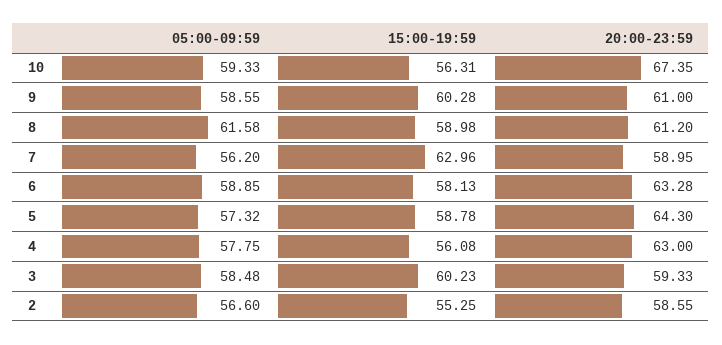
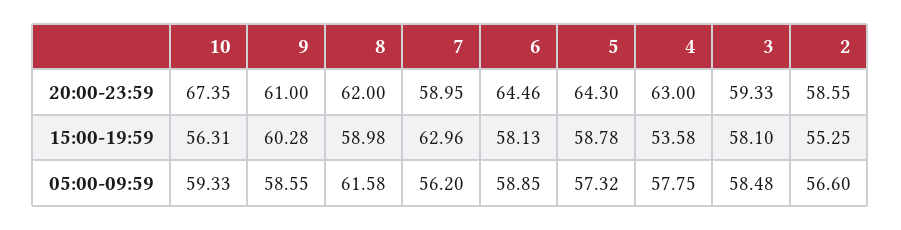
20:00-23:59, 8: 61.2 -> 62
20:00-23:59, 6: 63.28 -> 64.46
15:00-19:59, 4: 56.08 -> 53.58
15:00-19:59, 3: 60.23 -> 58.1

